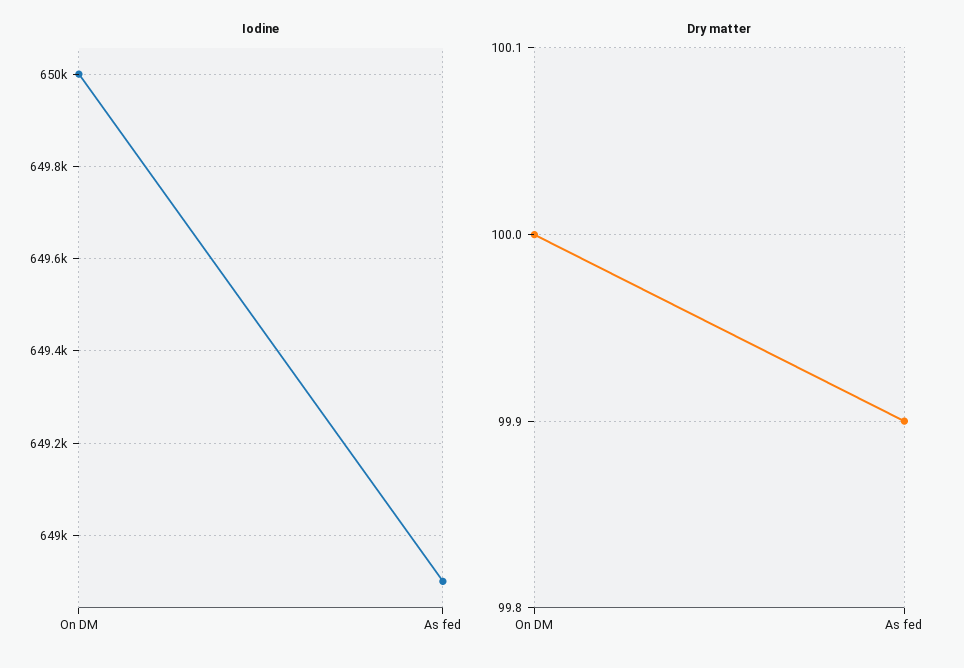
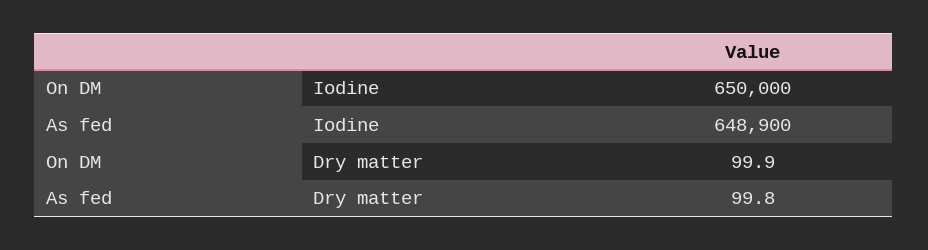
Dry matter, On DM: 100 -> 99.9
Dry matter, As fed: 99.9 -> 99.8

